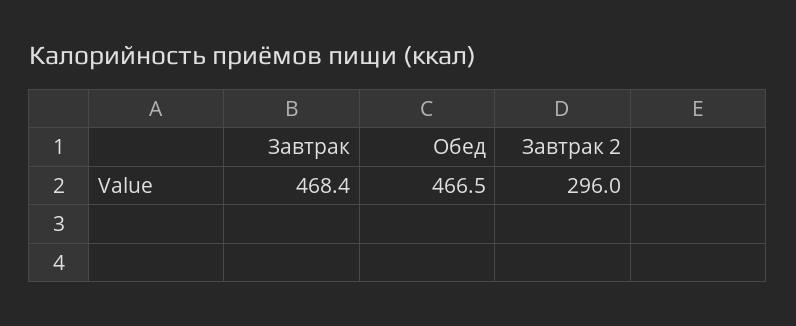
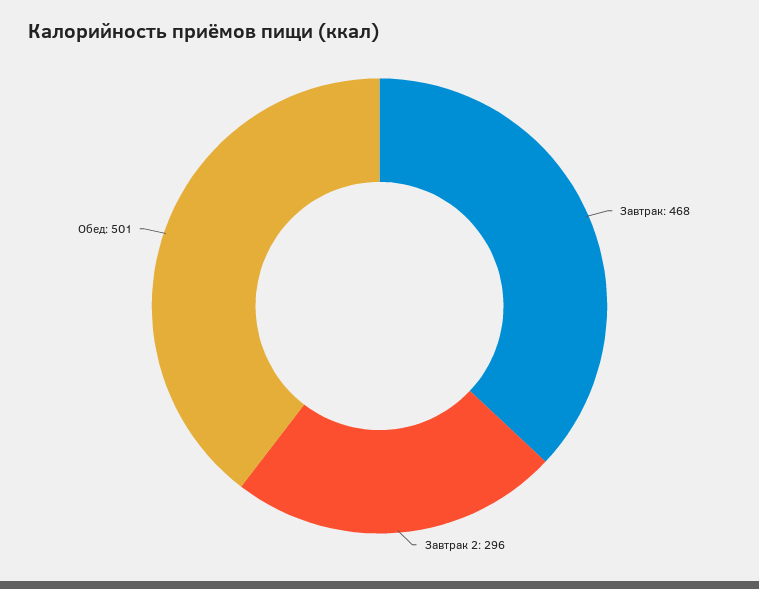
Обед: 466.5 -> 501

